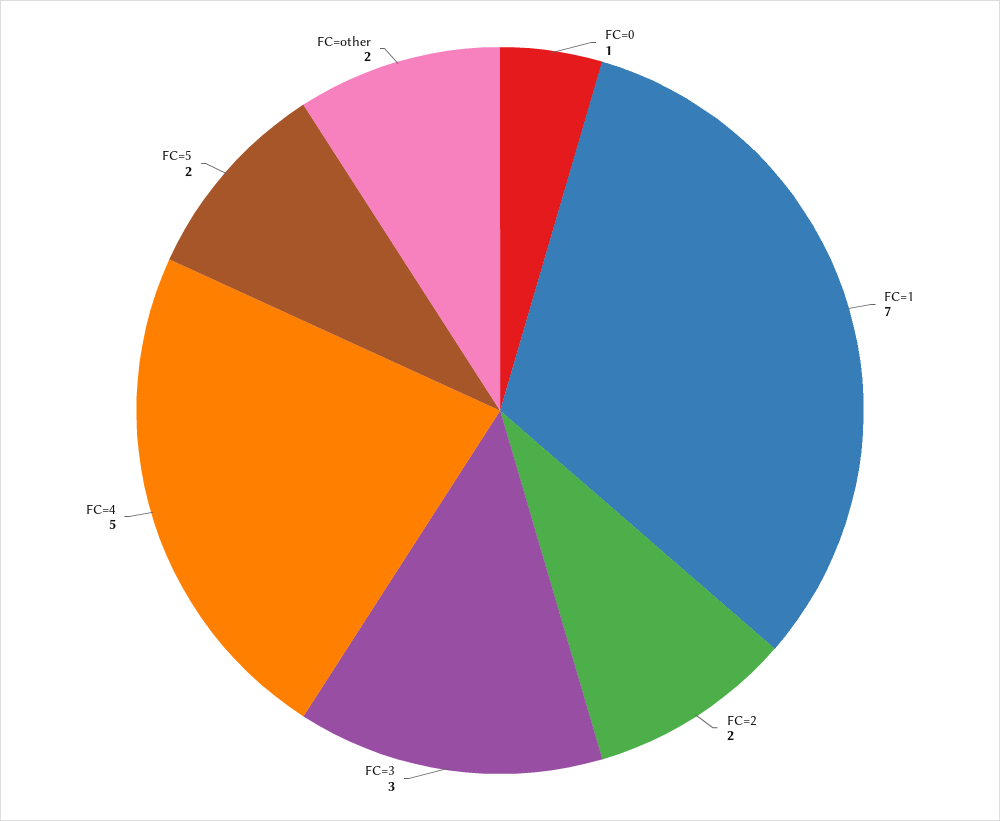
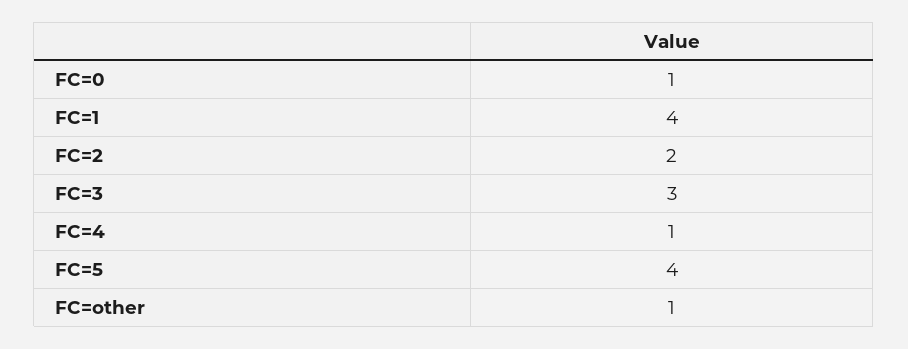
FC=1: 7 -> 4
FC=4: 5 -> 1
FC=5: 2 -> 4
FC=other: 2 -> 1

